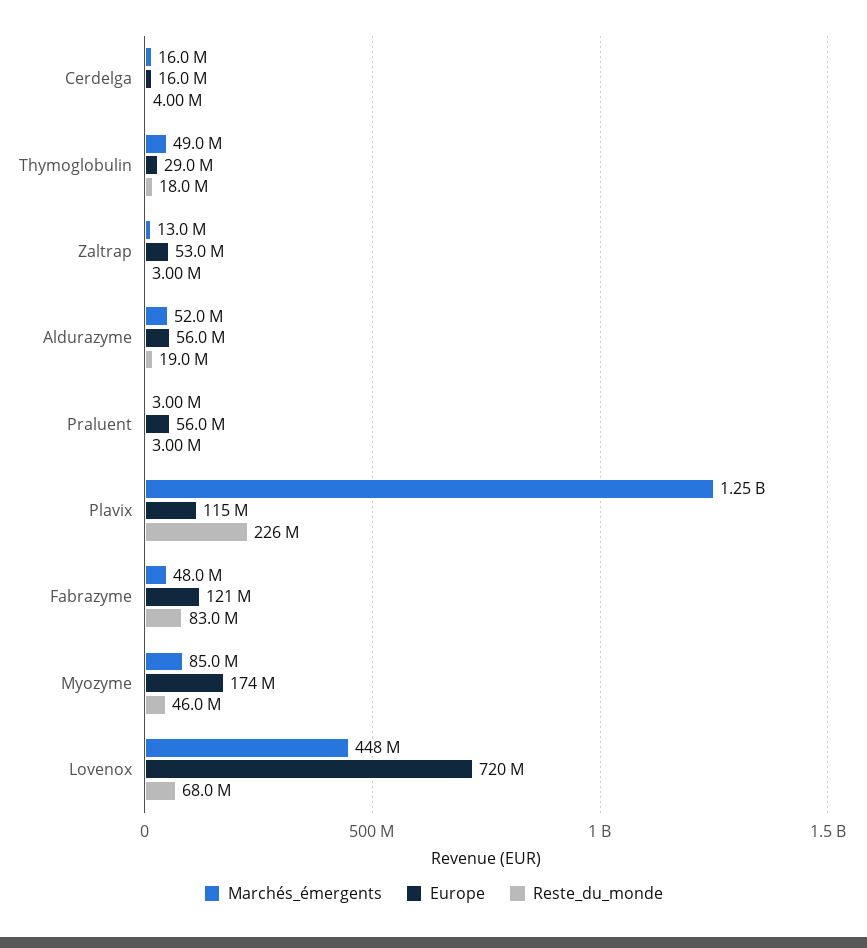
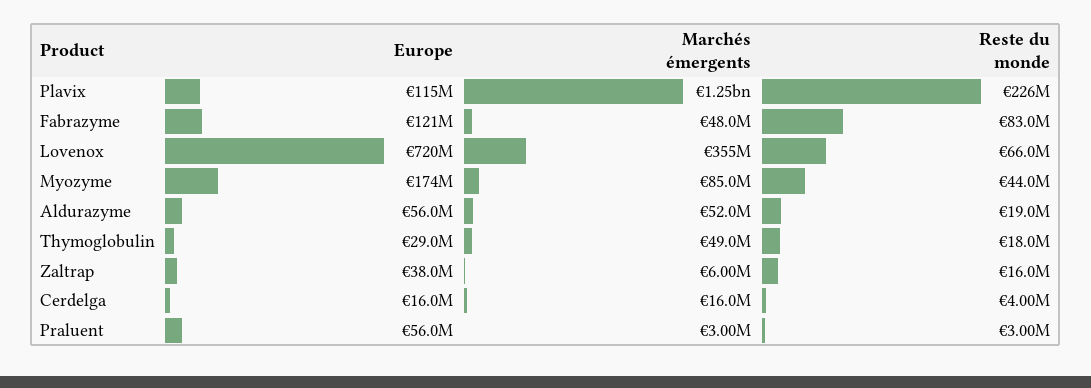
Marchés_émergents, Zaltrap: 13000000 -> 6000000
Europe, Zaltrap: 53000000 -> 38000000
Reste_du_monde, Zaltrap: 3000000 -> 16000000
Reste_du_monde, Myozyme: 46000000 -> 44000000
Marchés_émergents, Lovenox: 448000000 -> 355000000
Reste_du_monde, Lovenox: 68000000 -> 66000000

